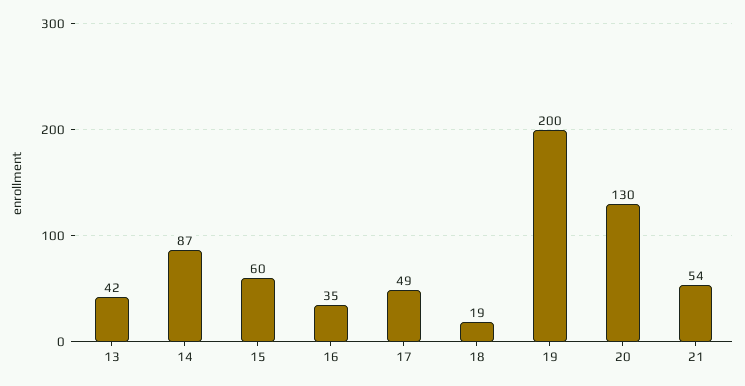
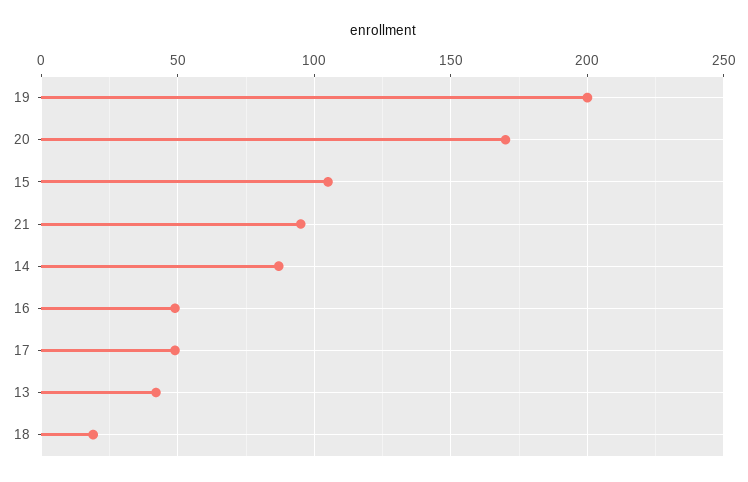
15: 60 -> 105
16: 35 -> 50
20: 130 -> 170
21: 54 -> 95

